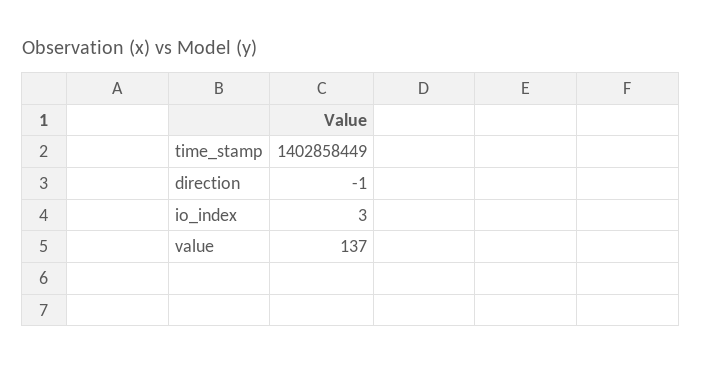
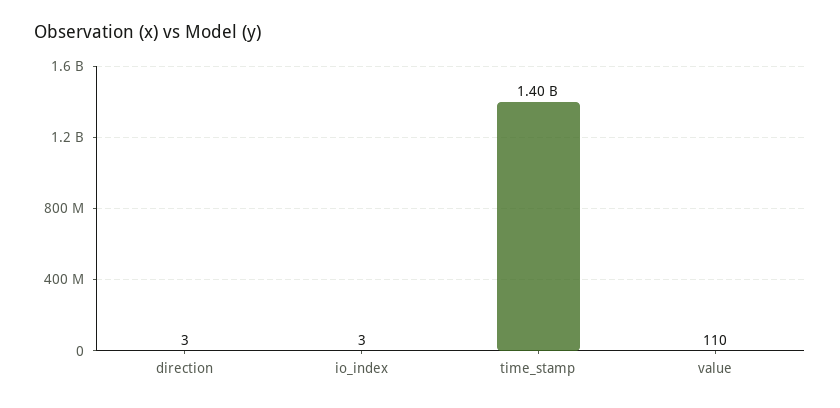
direction: -1 -> 3
value: 137 -> 110

